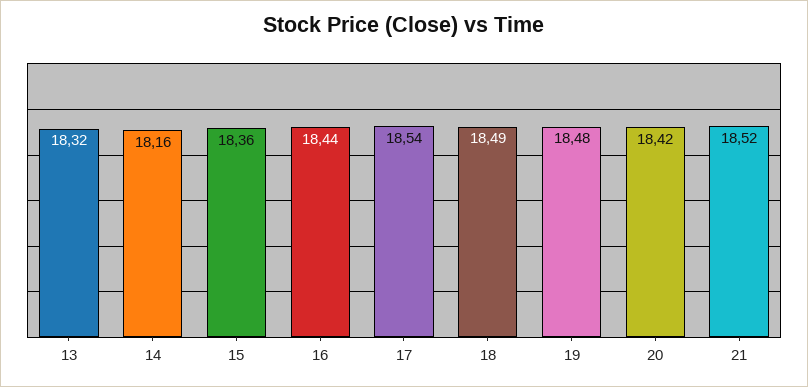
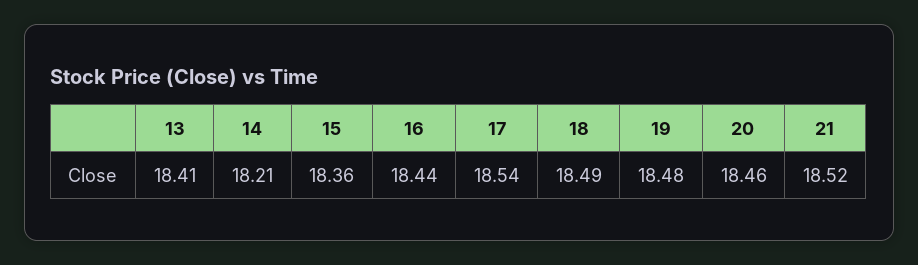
13: 18.32 -> 18.41
14: 18.16 -> 18.21
20: 18.42 -> 18.46

